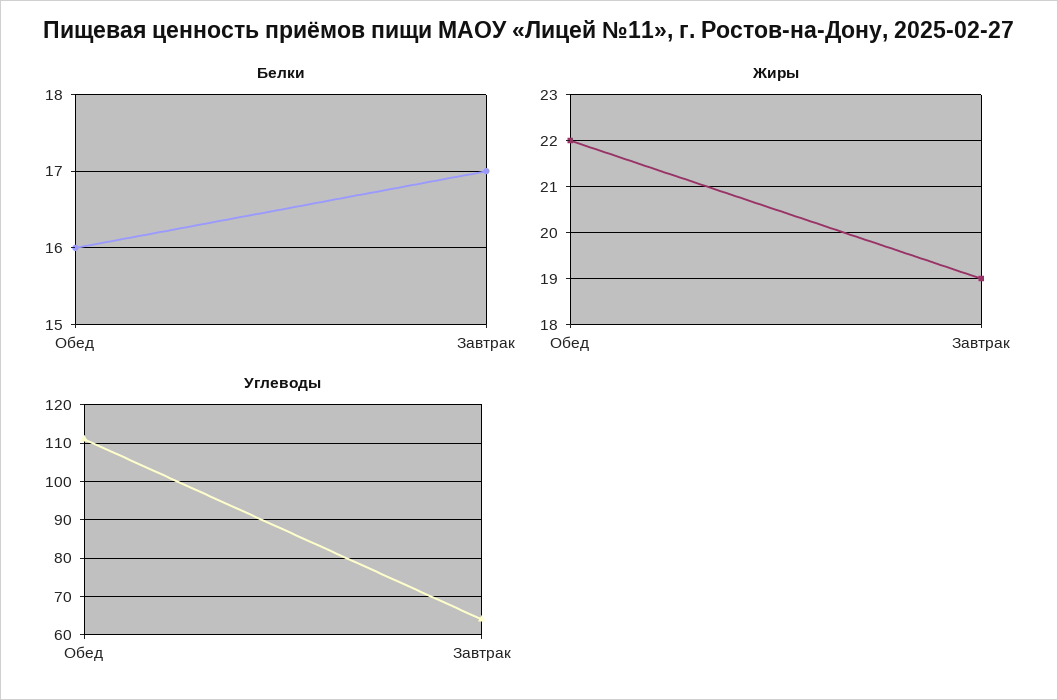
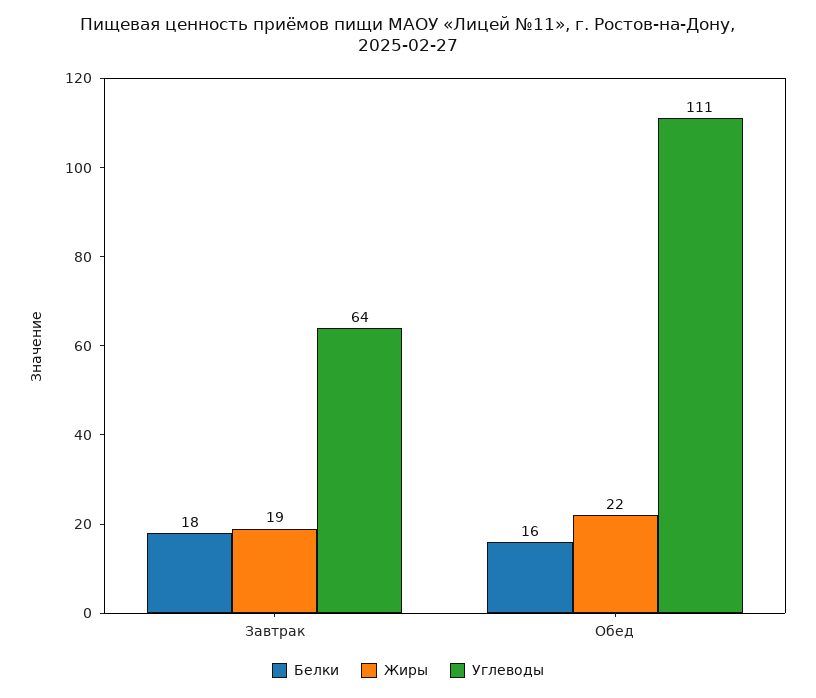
Белки, Завтрак: 17 -> 18

